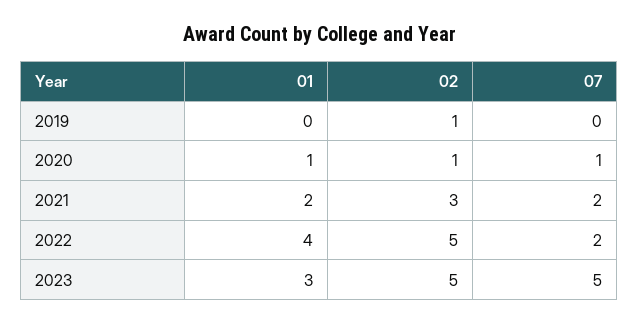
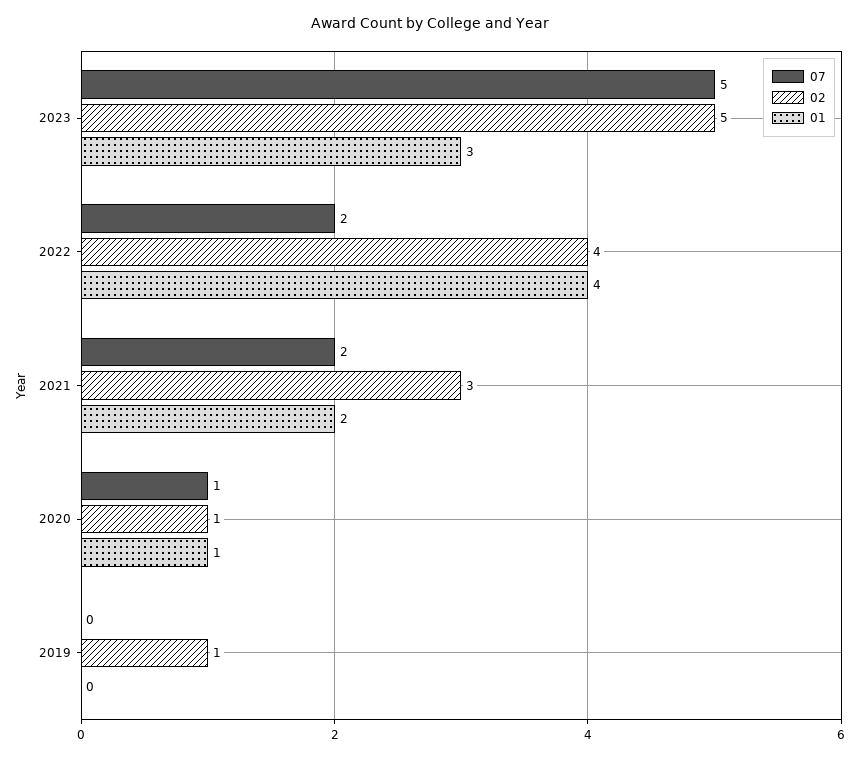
02, 2022: 5 -> 4

